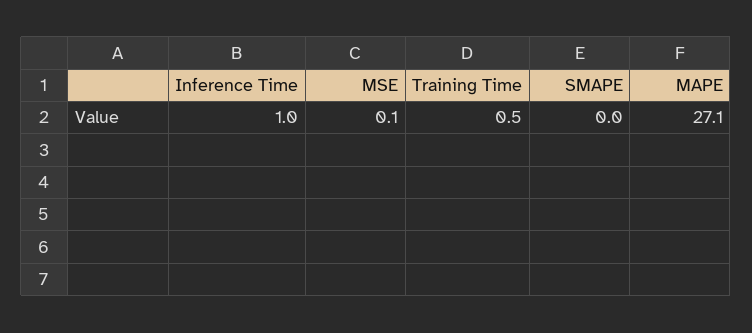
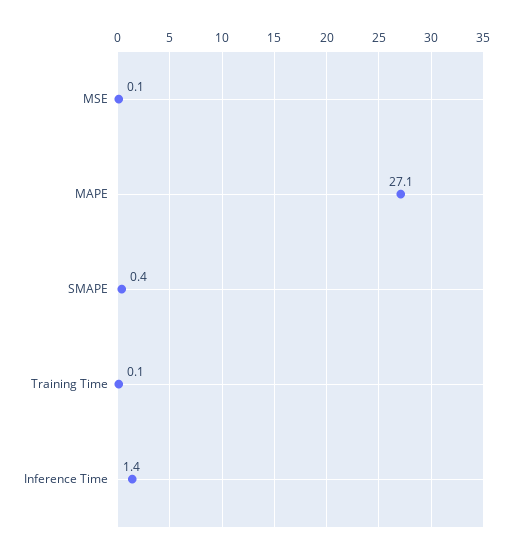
Inference Time: 1 -> 1.4
Training Time: 0.5 -> 0.1
SMAPE: 0 -> 0.4

